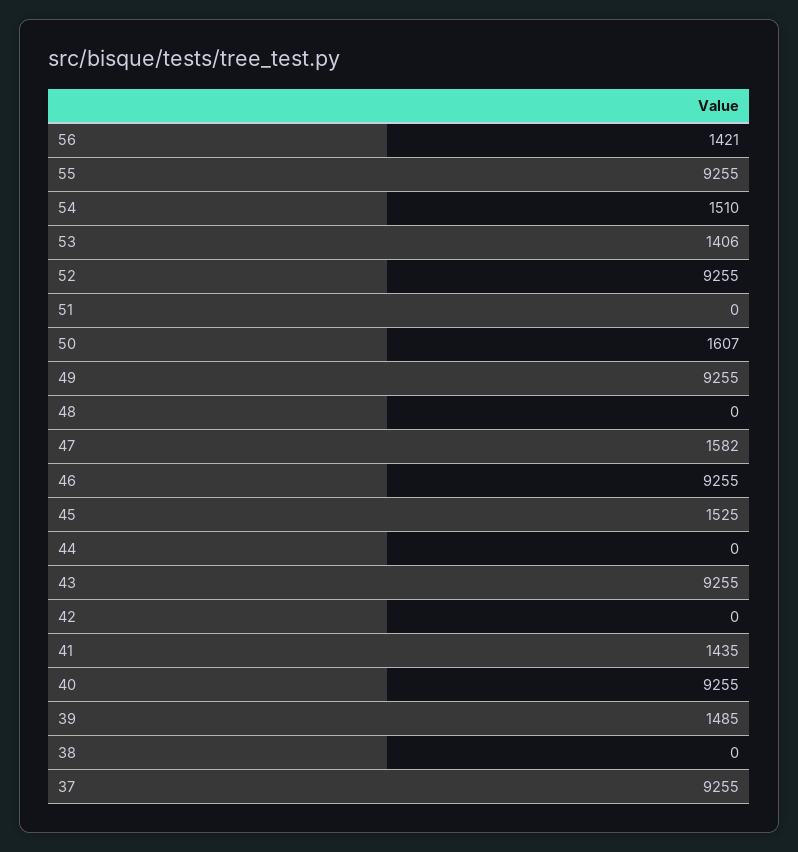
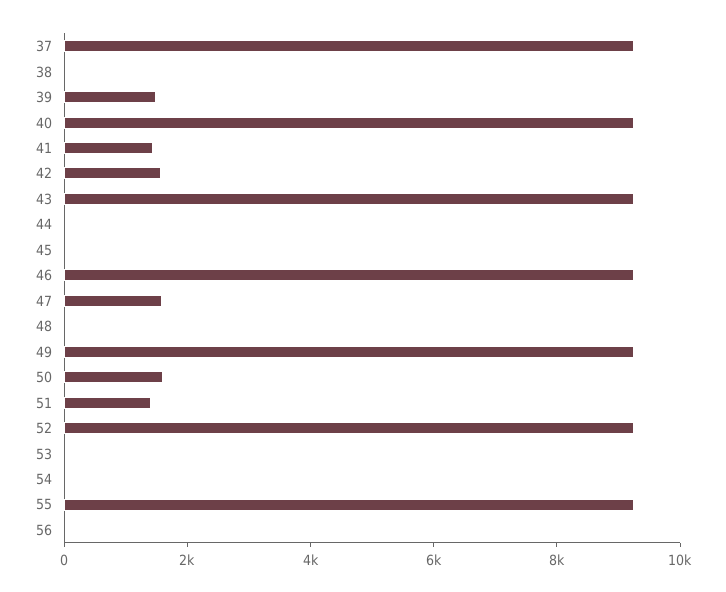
56: 1421 -> 0
54: 1510 -> 0
53: 1406 -> 0
51: 0 -> 1500
45: 1525 -> 0
42: 0 -> 1500

